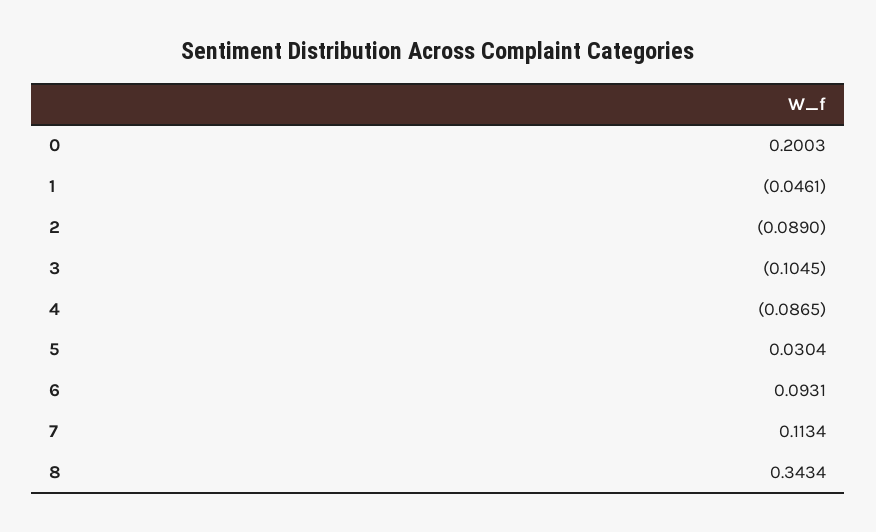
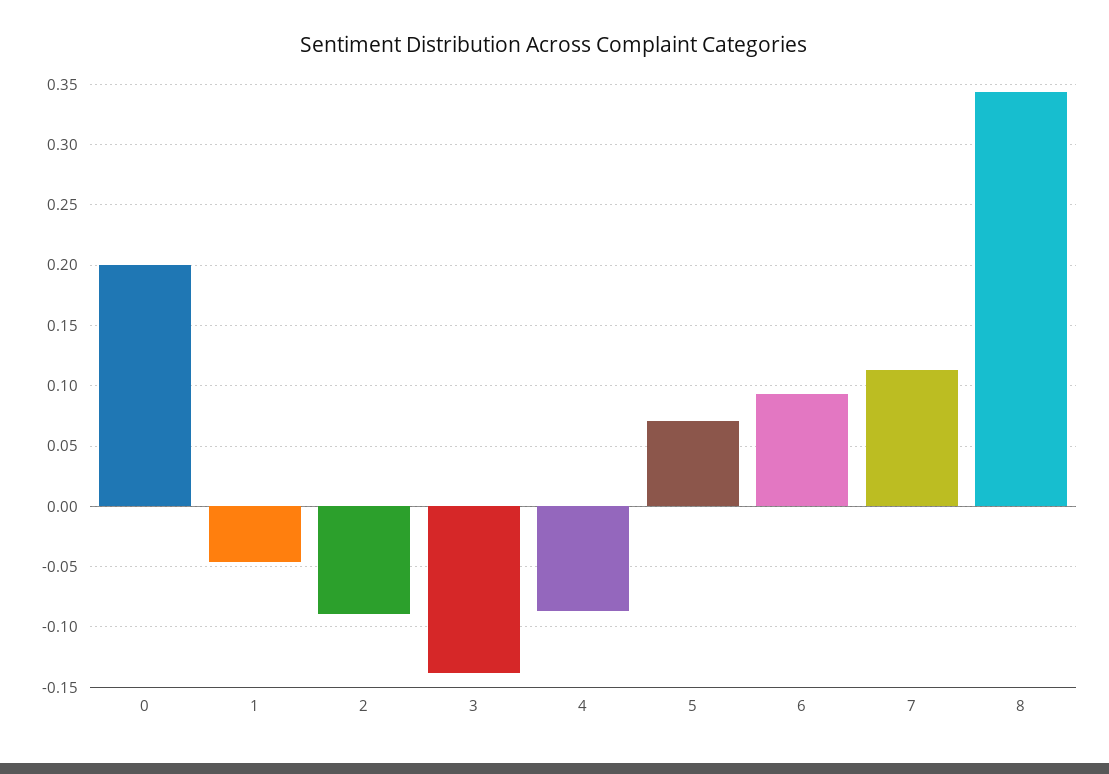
3: -0.1045 -> -0.14
5: 0.0304 -> 0.07

